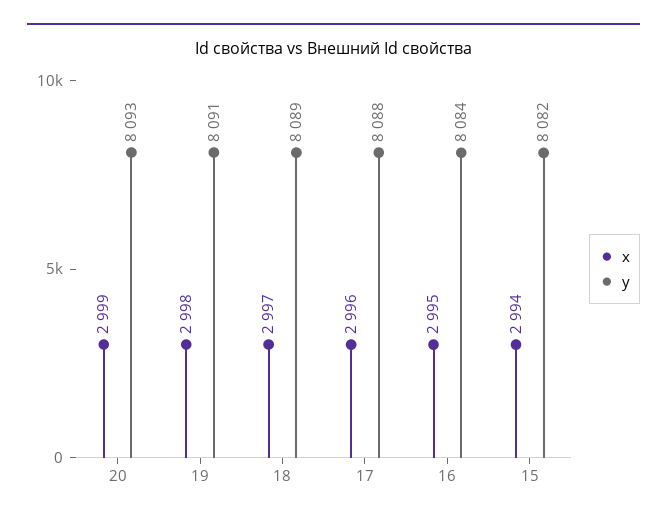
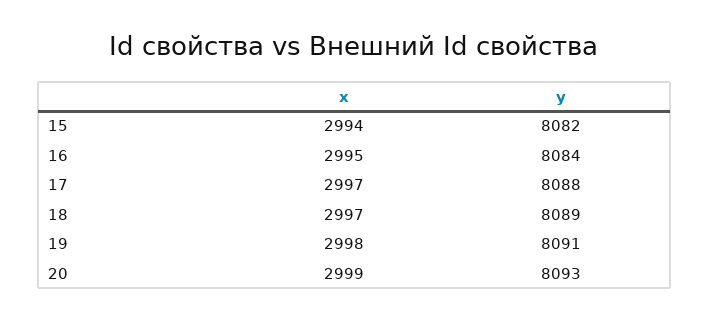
x, 17: 2996 -> 2997

